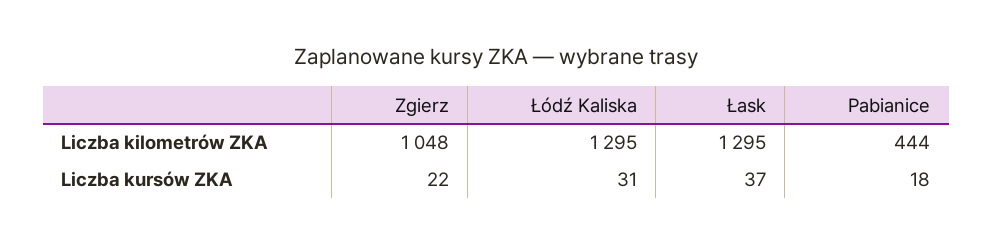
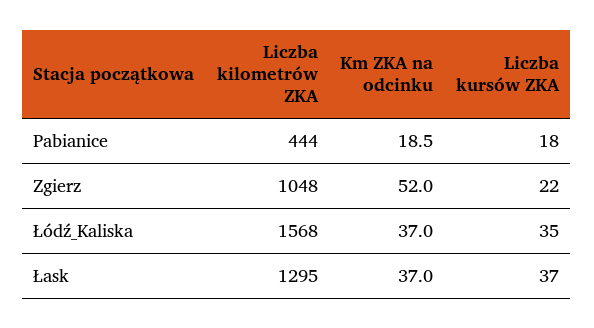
Łódź Kaliska, Liczba kilometrów ZKA: 1295 -> 1568
Łódź Kaliska, Liczba kursów ZKA: 31 -> 35
Pabianice, Km ZKA na odcinku: none -> 18.5
Zgierz, Km ZKA na odcinku: none -> 52
Łódź Kaliska, Km ZKA na odcinku: none -> 37
Łask, Km ZKA na odcinku: none -> 37

